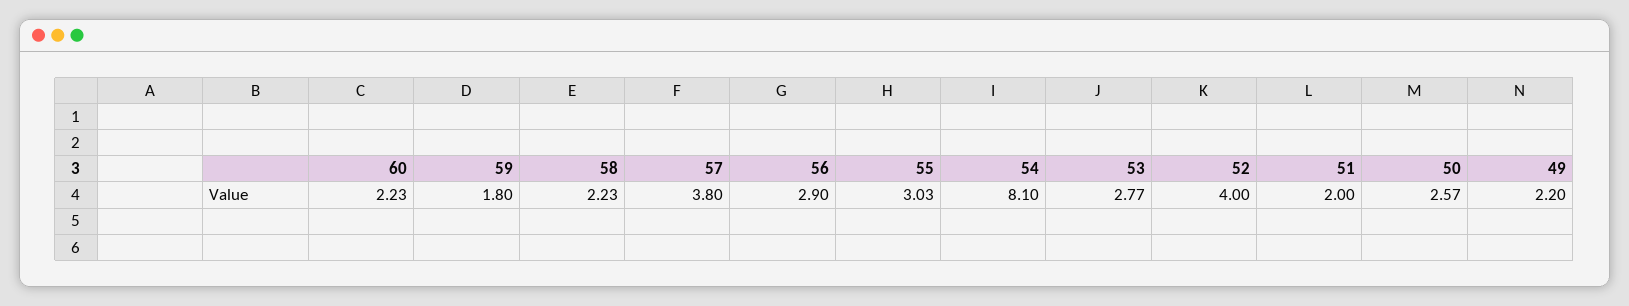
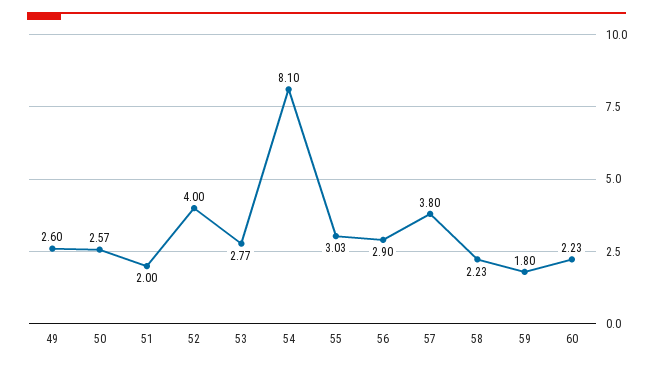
49: 2.2 -> 2.6

